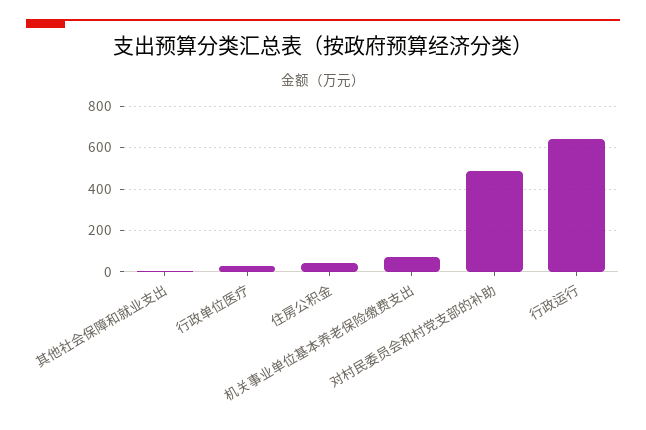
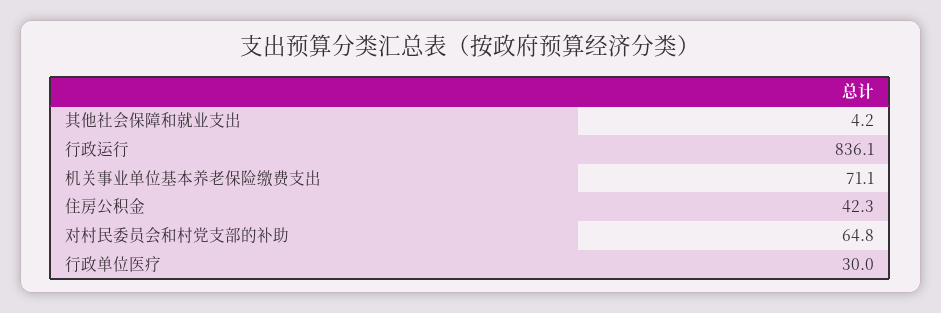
对村民委员会和村党支部的补助: 500 -> 64.8
行政运行: 650 -> 836.1

